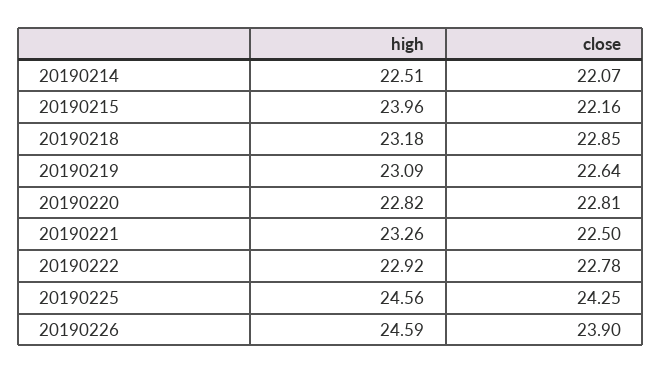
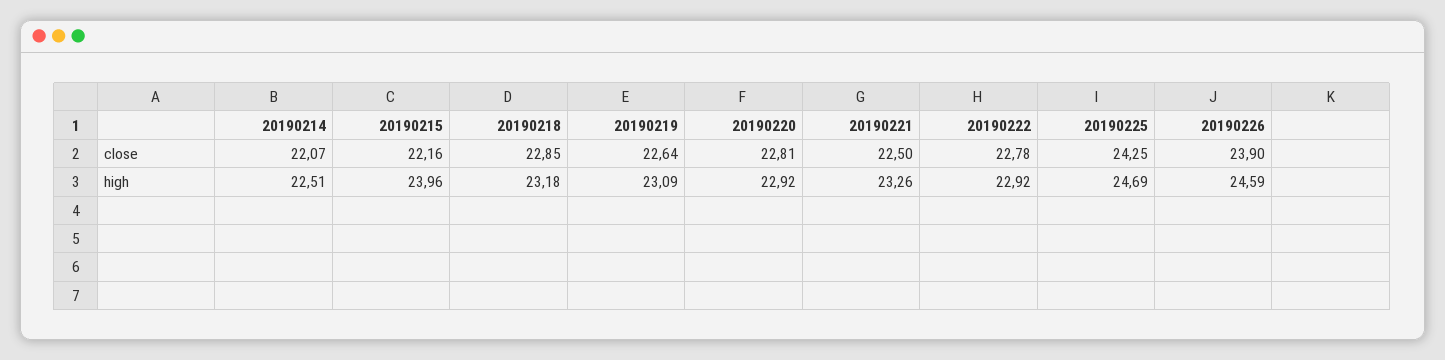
high, 20190220: 22.82 -> 22.92
high, 20190225: 24.56 -> 24.69

